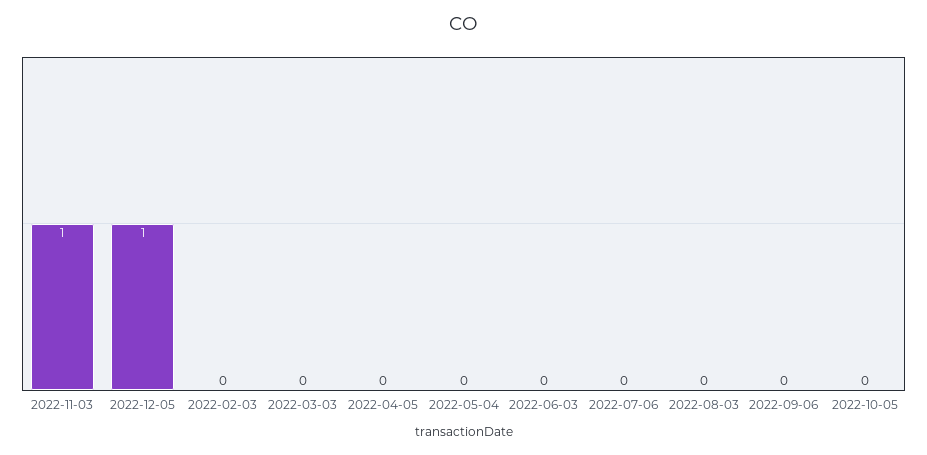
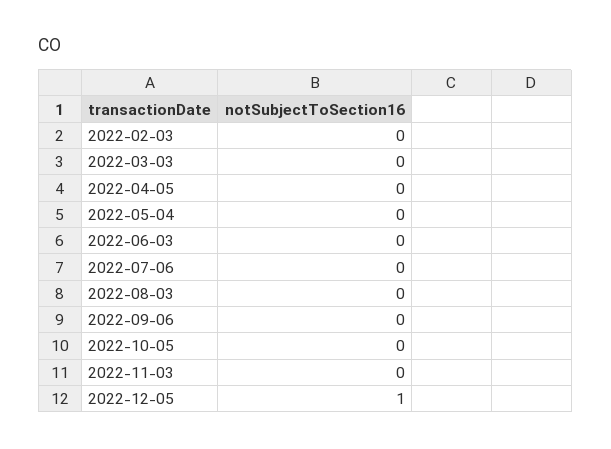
2022-11-03: 1 -> 0

